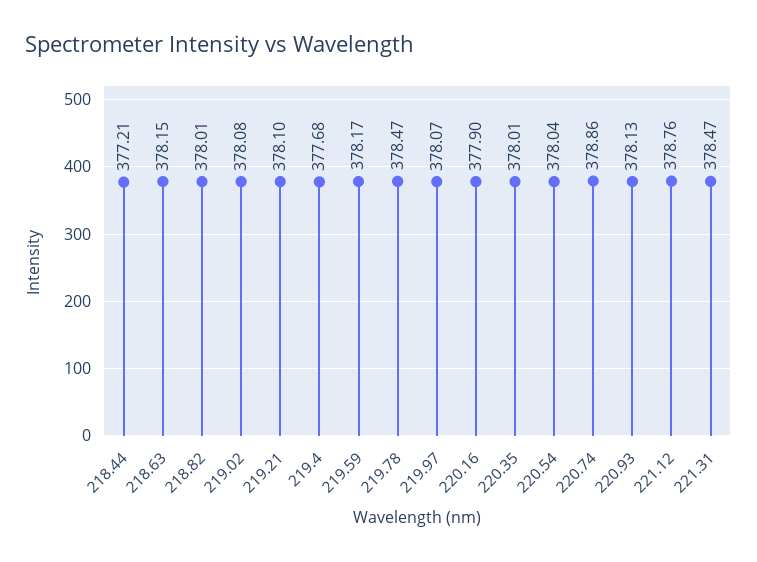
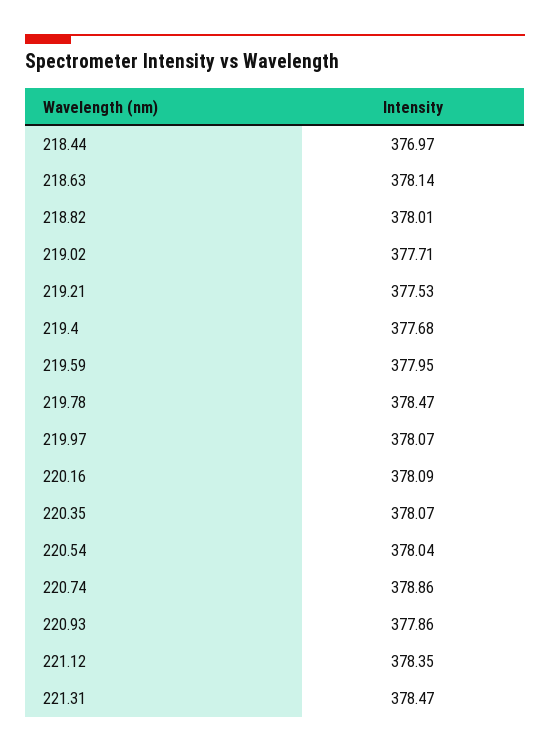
218.44: 377.21 -> 376.97
218.63: 378.15 -> 378.14
219.02: 378.08 -> 377.71
219.21: 378.1 -> 377.53
219.59: 378.17 -> 377.95
220.16: 377.9 -> 378.09
220.35: 378.01 -> 378.07
220.93: 378.13 -> 377.86
221.12: 378.76 -> 378.35

